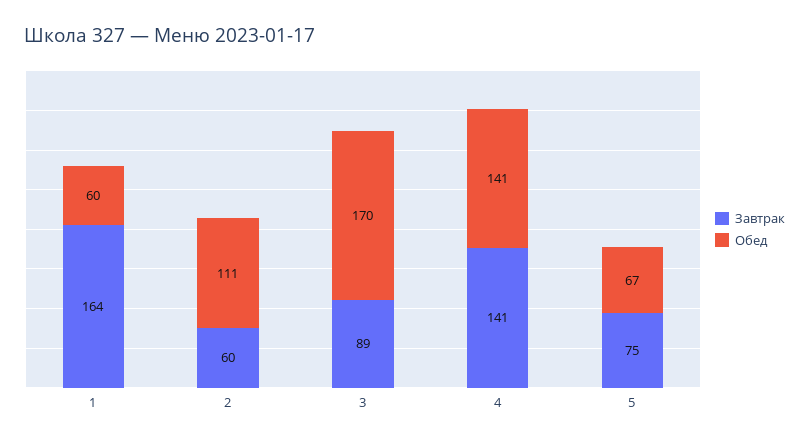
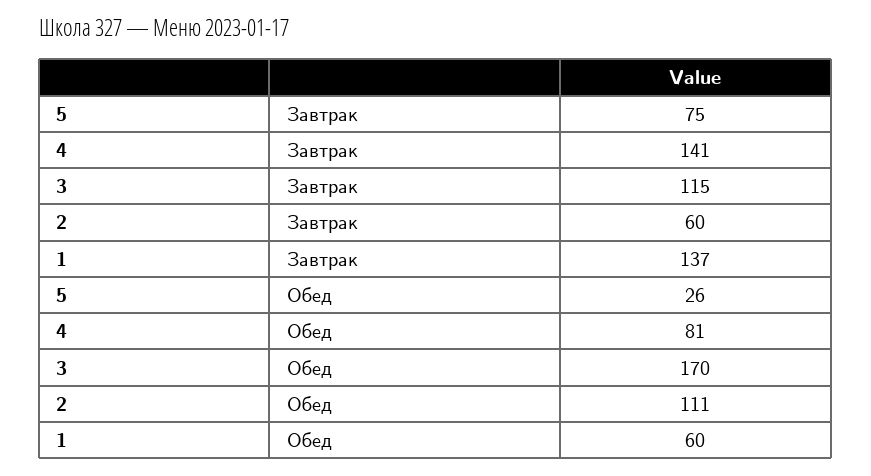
Завтрак, 1: 164 -> 137
Завтрак, 3: 89 -> 115
Обед, 4: 141 -> 81
Обед, 5: 67 -> 26

